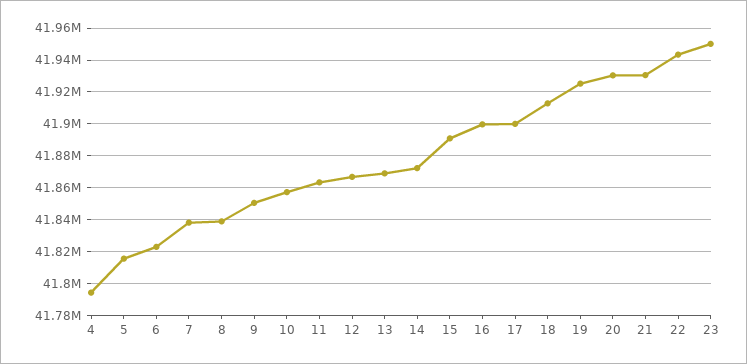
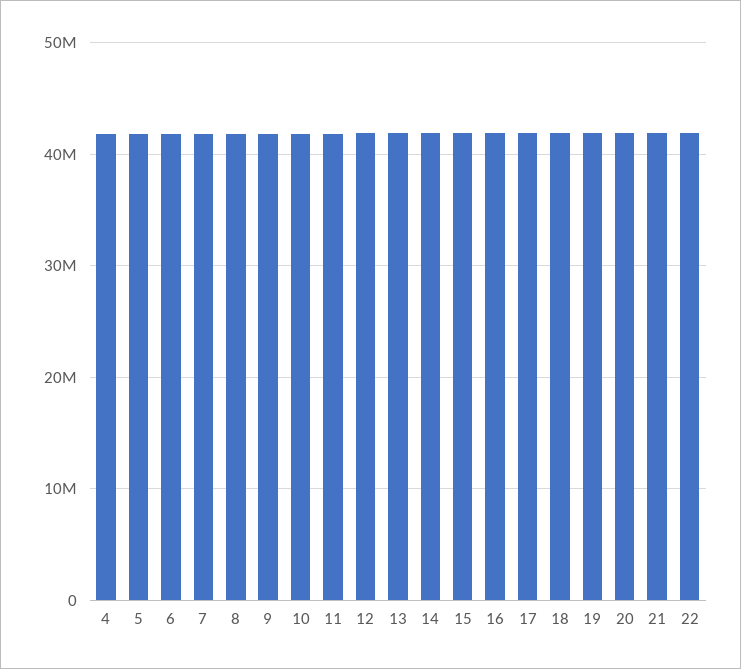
23: 41950000 -> none

